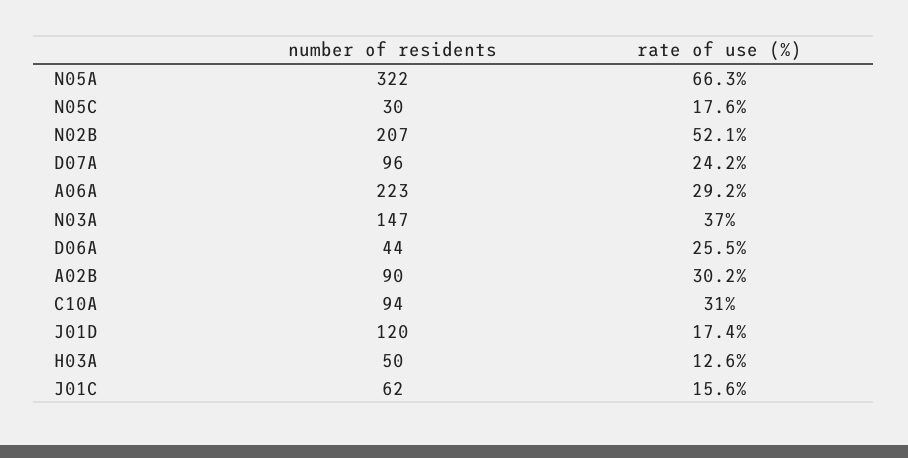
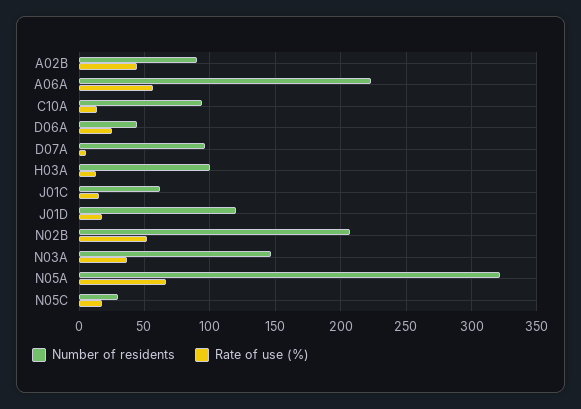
rate of use (%), D07A: 24.2 -> 5
rate of use (%), A06A: 29.2 -> 55
rate of use (%), A02B: 30.2 -> 45
rate of use (%), C10A: 31 -> 15
number of residents, H03A: 50 -> 100

